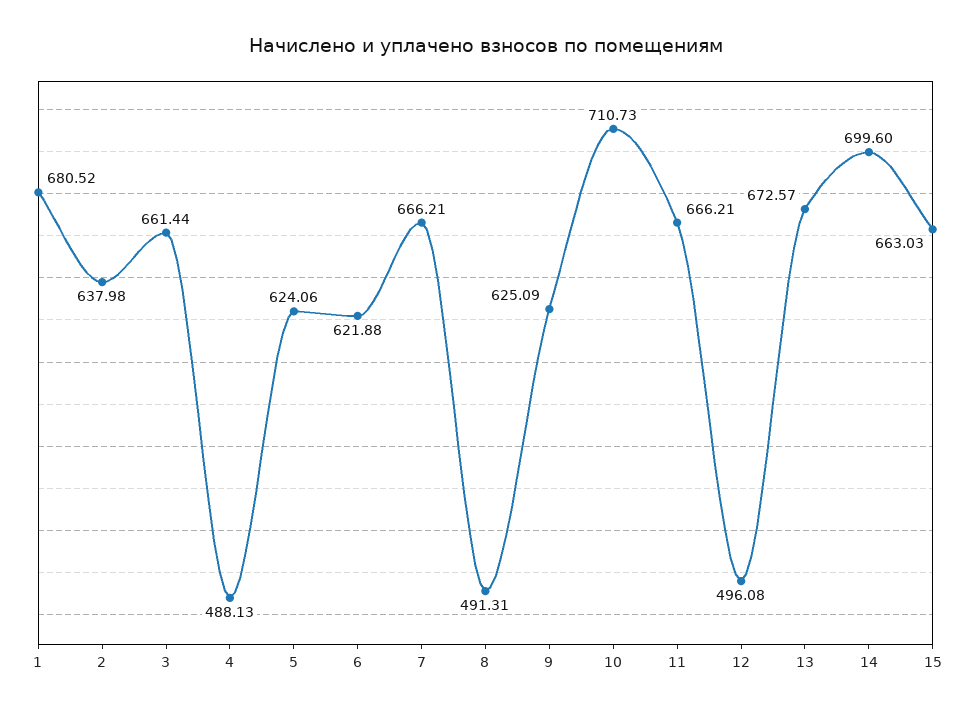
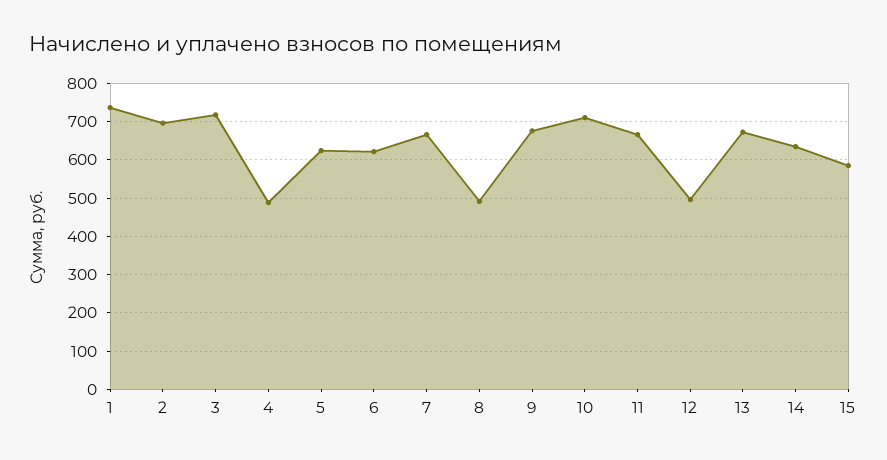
1: 680.52 -> 740
2: 637.98 -> 700
3: 661.44 -> 720
9: 625.09 -> 680
14: 699.6 -> 640
15: 663.03 -> 580

